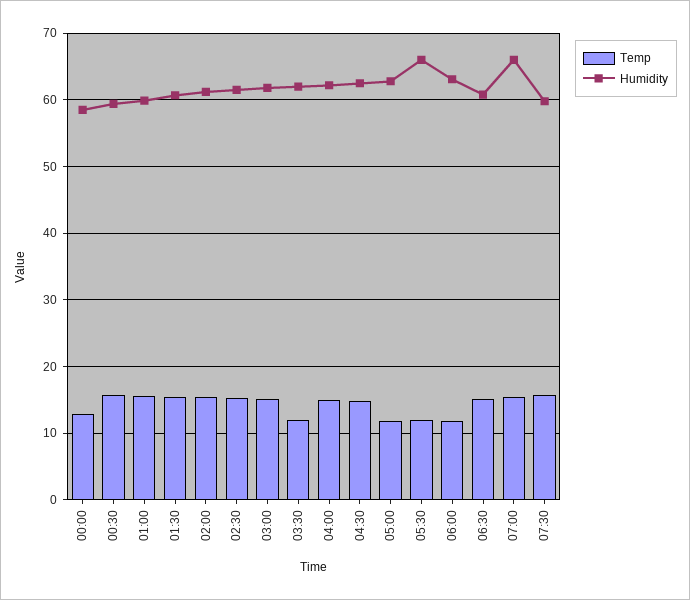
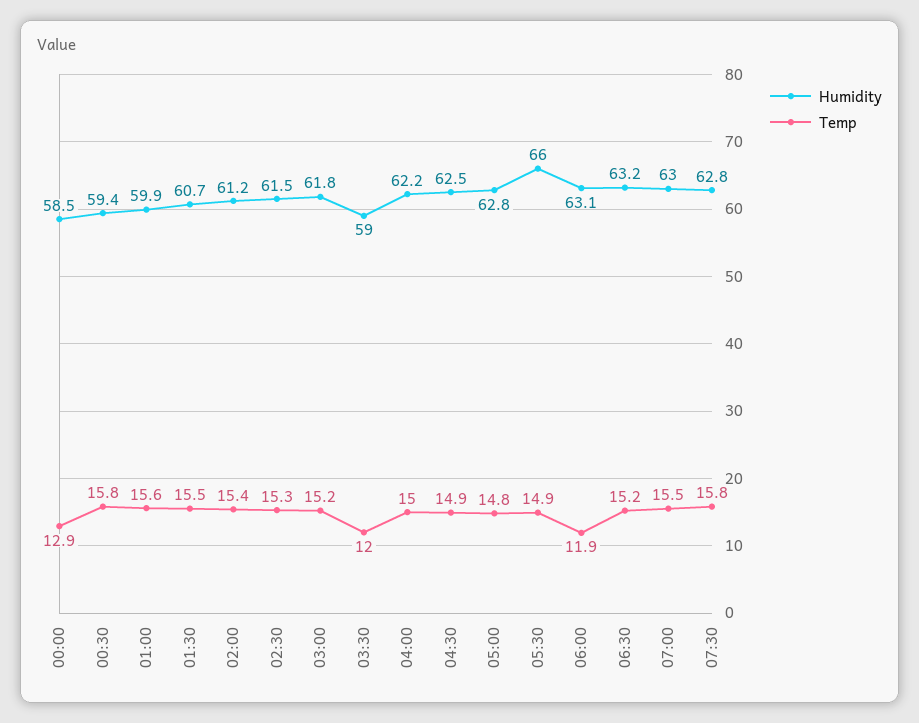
Humidity, 03:30: 62 -> 59
Temp, 05:00: 12 -> 14.8
Temp, 05:30: 12 -> 14.9
Humidity, 06:30: 61 -> 63.2
Humidity, 07:00: 66 -> 63
Humidity, 07:30: 60 -> 62.8

